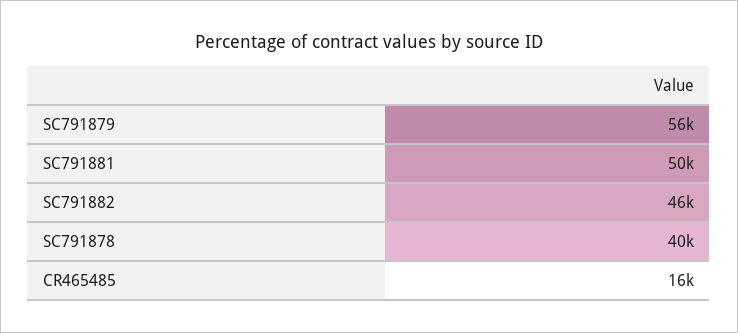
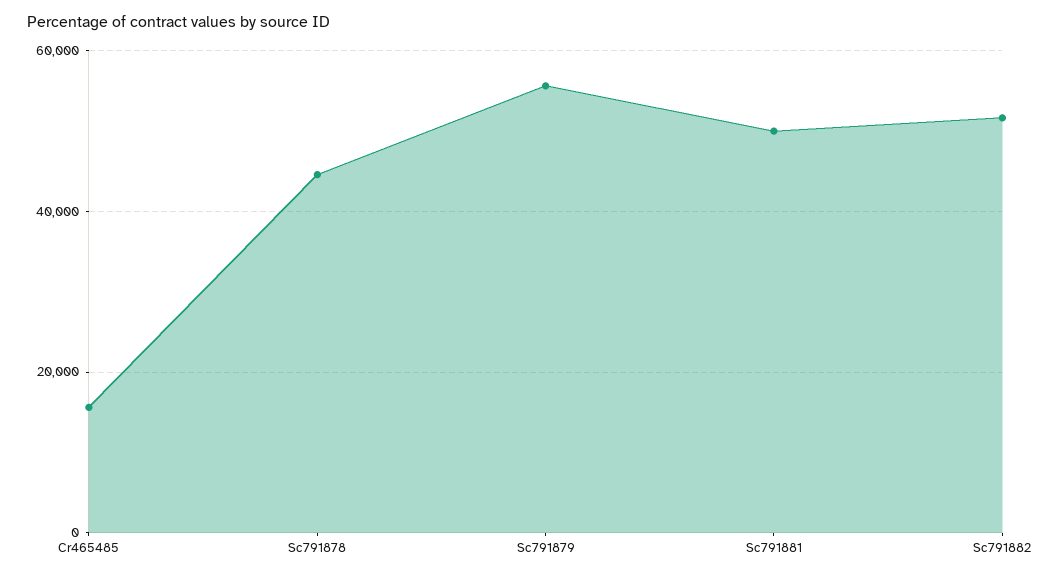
SC791882: 46000 -> 52000
SC791878: 40000 -> 44000

